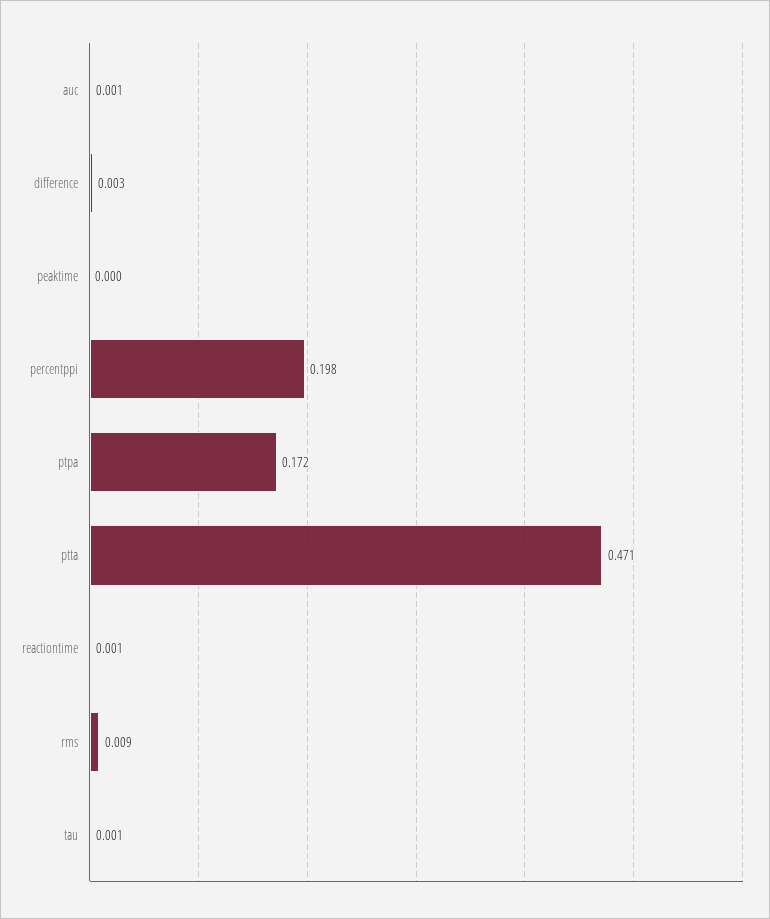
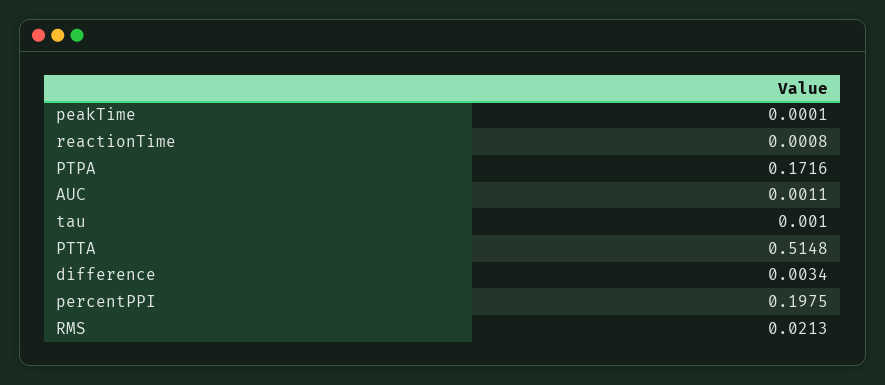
ptta: 0.471 -> 0.5148
rms: 0.009 -> 0.0213

